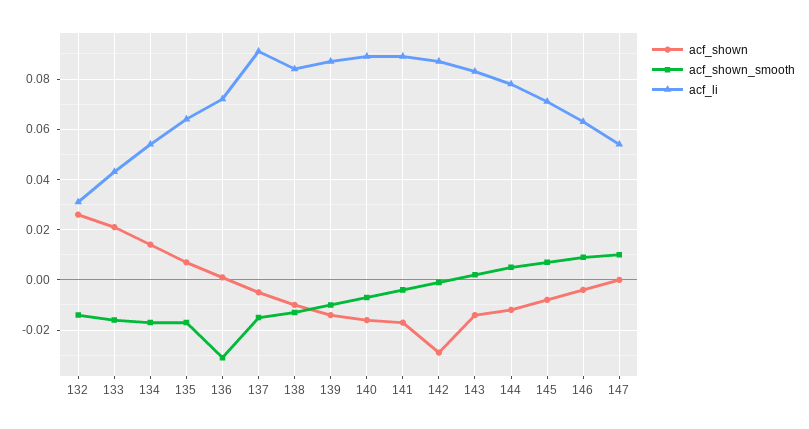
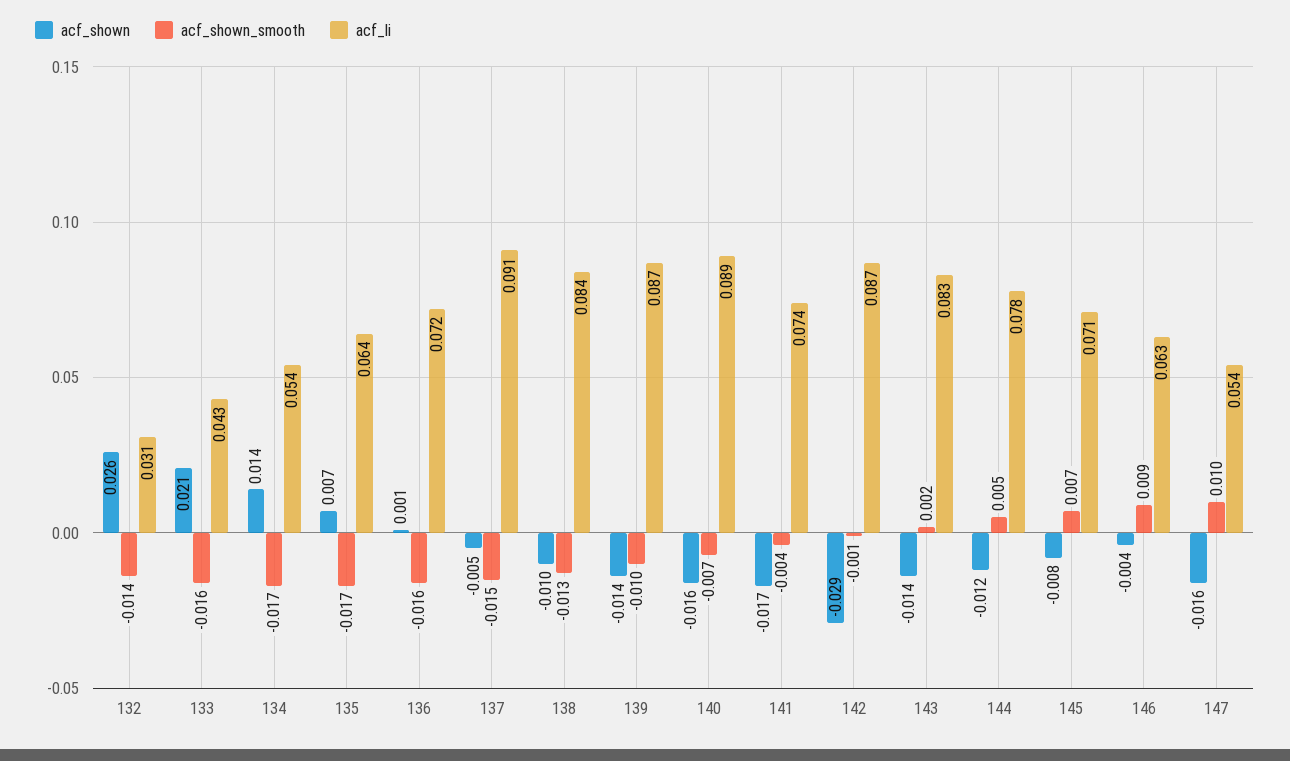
acf_shown_smooth, 136: -0.03 -> -0.016
acf_li, 141: 0.09 -> 0.074
acf_shown, 147: 0 -> -0.016

